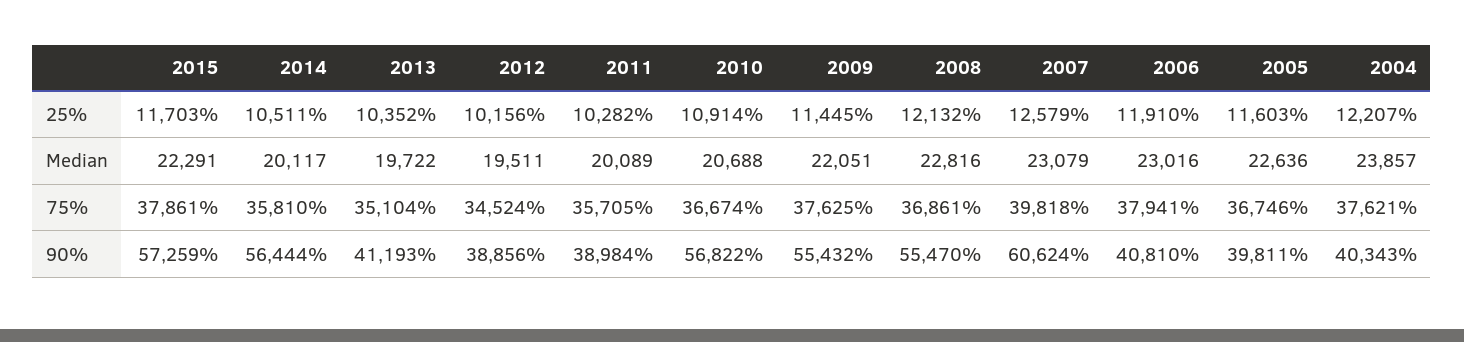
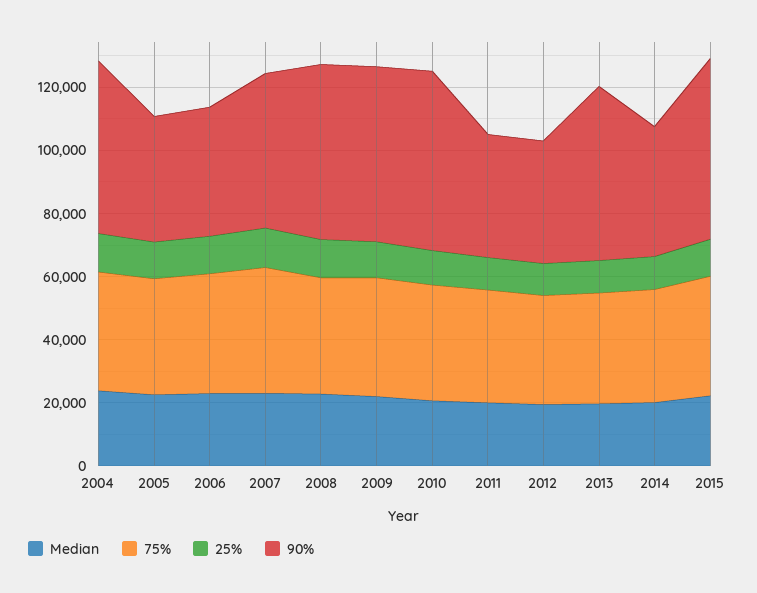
90%, 2014: 56444 -> 40000
90%, 2013: 41193 -> 55000
90%, 2007: 60624 -> 50000
90%, 2004: 40343 -> 55000

